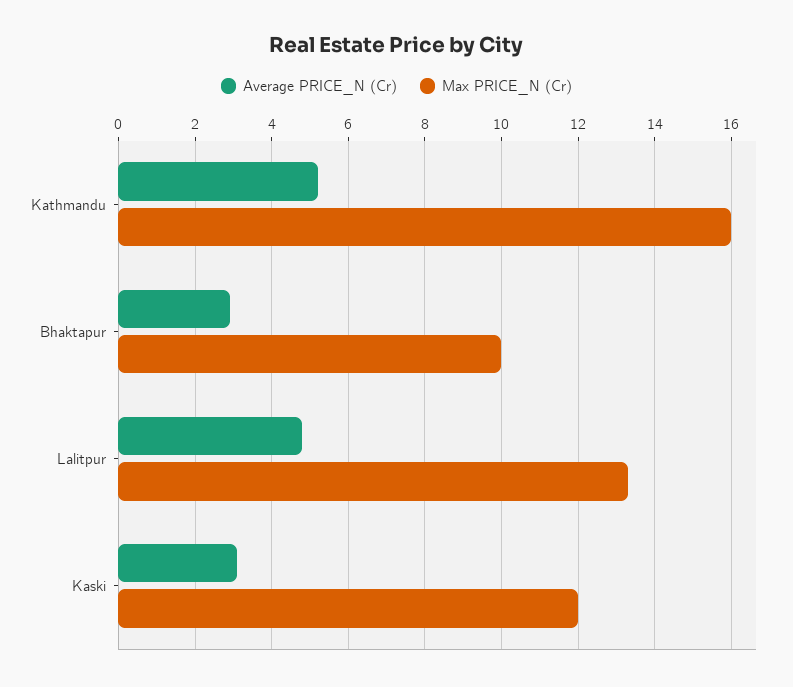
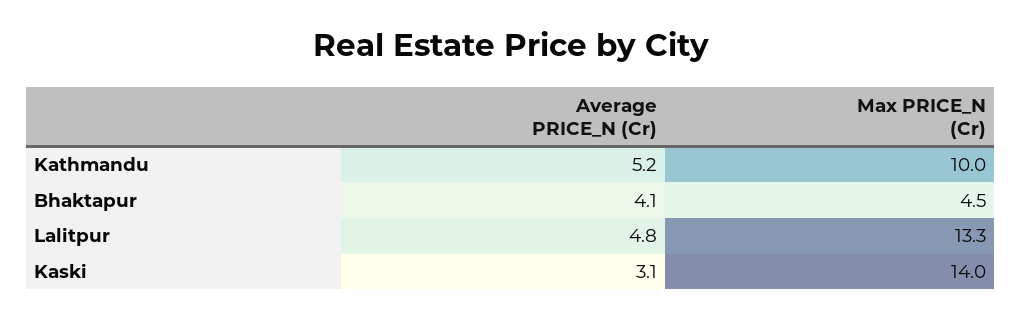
Max PRICE_N (Cr), Kathmandu: 16 -> 10
Average PRICE_N (Cr), Bhaktapur: 3 -> 4.1
Max PRICE_N (Cr), Bhaktapur: 10 -> 4.5
Max PRICE_N (Cr), Kaski: 12 -> 14

